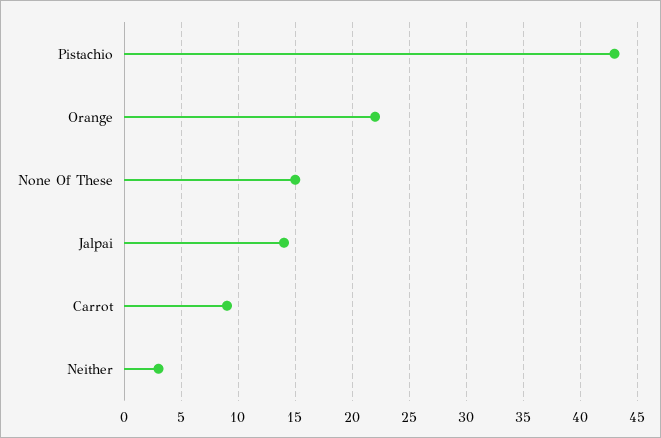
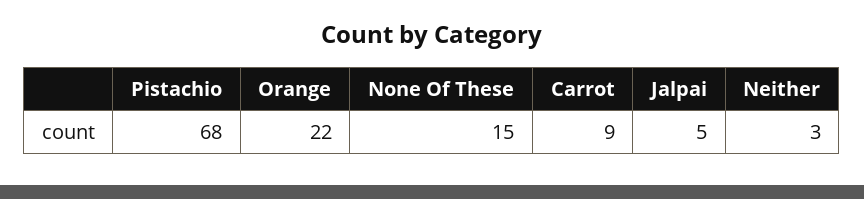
Pistachio: 43 -> 68
Jalpai: 14 -> 5

